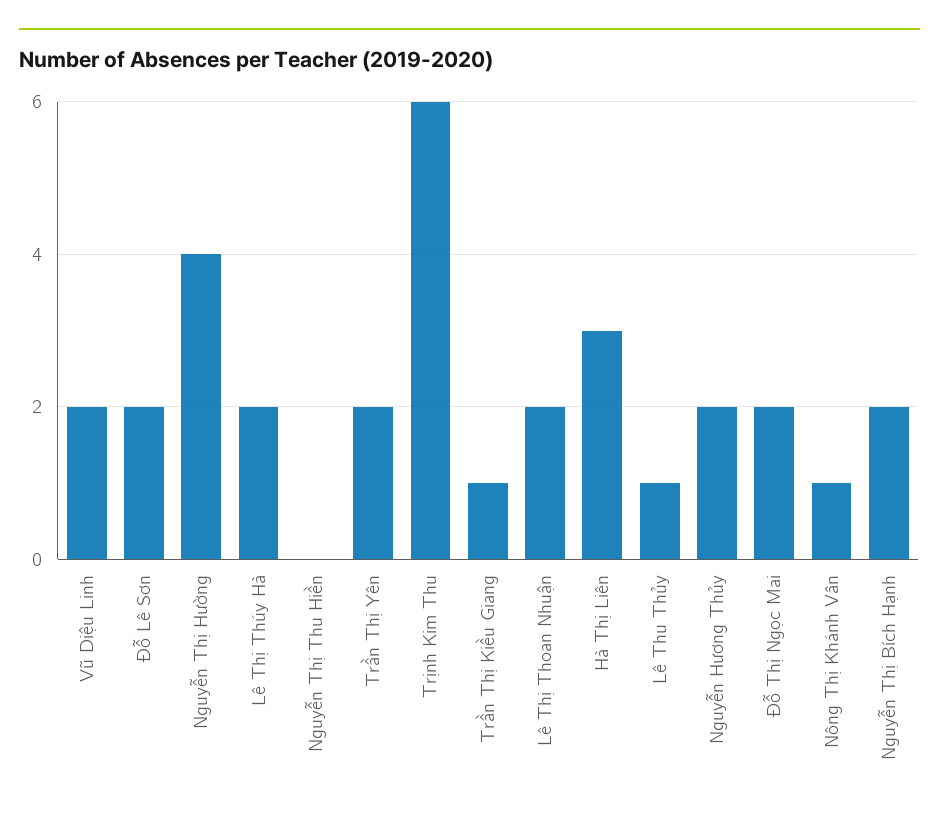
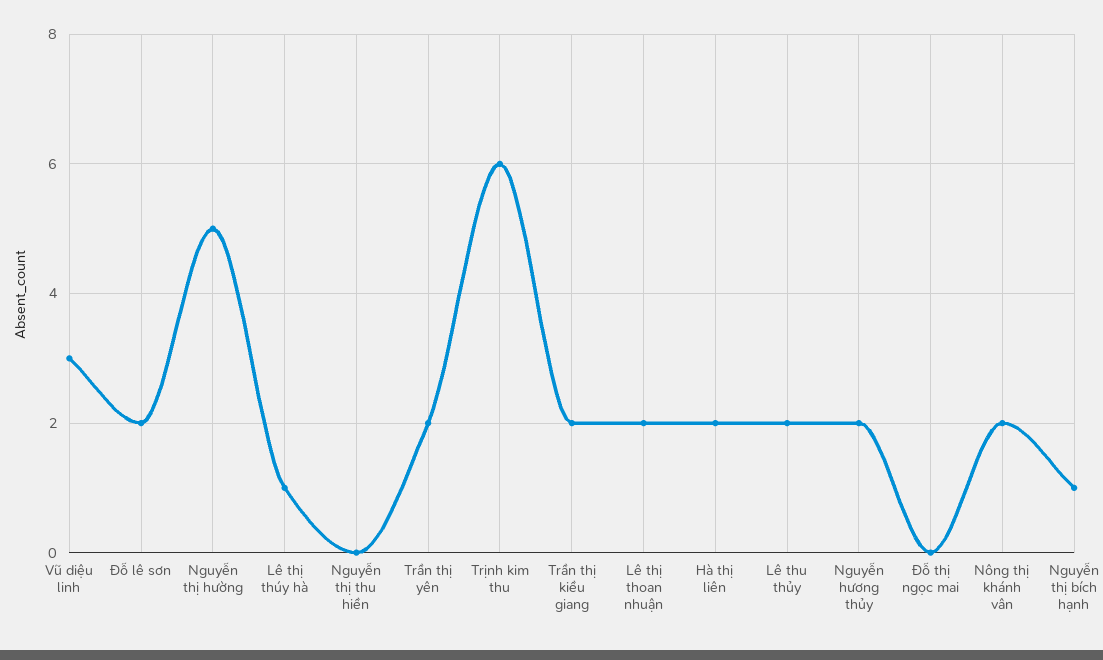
Vũ Diệu Linh: 2 -> 3
Nguyễn Thị Hường: 4 -> 5
Lê Thị Thúy Hà: 2 -> 1
Trần Thị Kiều Giang: 1 -> 2
Hà Thị Liên: 3 -> 2
Lê Thu Thủy: 1 -> 2
Đỗ Thị Ngọc Mai: 2 -> 0
Nông Thị Khánh Vân: 1 -> 2
Nguyễn Thị Bích Hạnh: 2 -> 1

